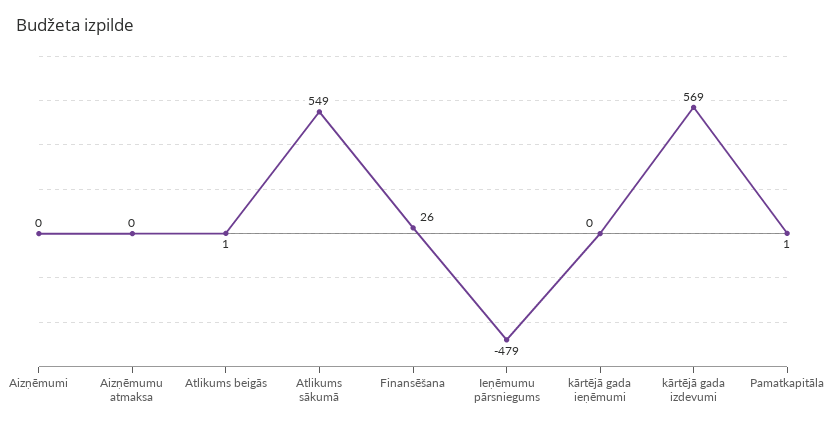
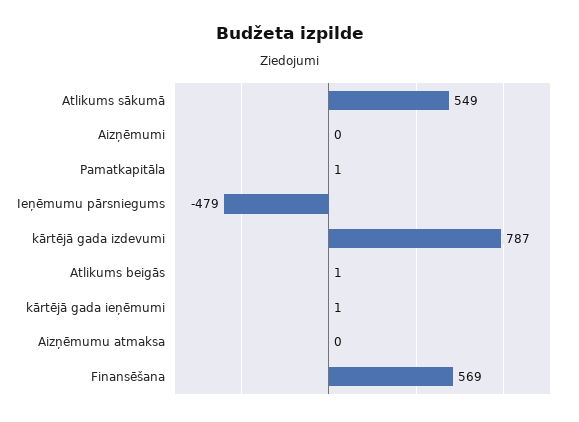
Finansēšana: 26 -> 569
kārtējā gada ieņēmumi: 0 -> 1
kārtējā gada izdevumi: 569 -> 787

